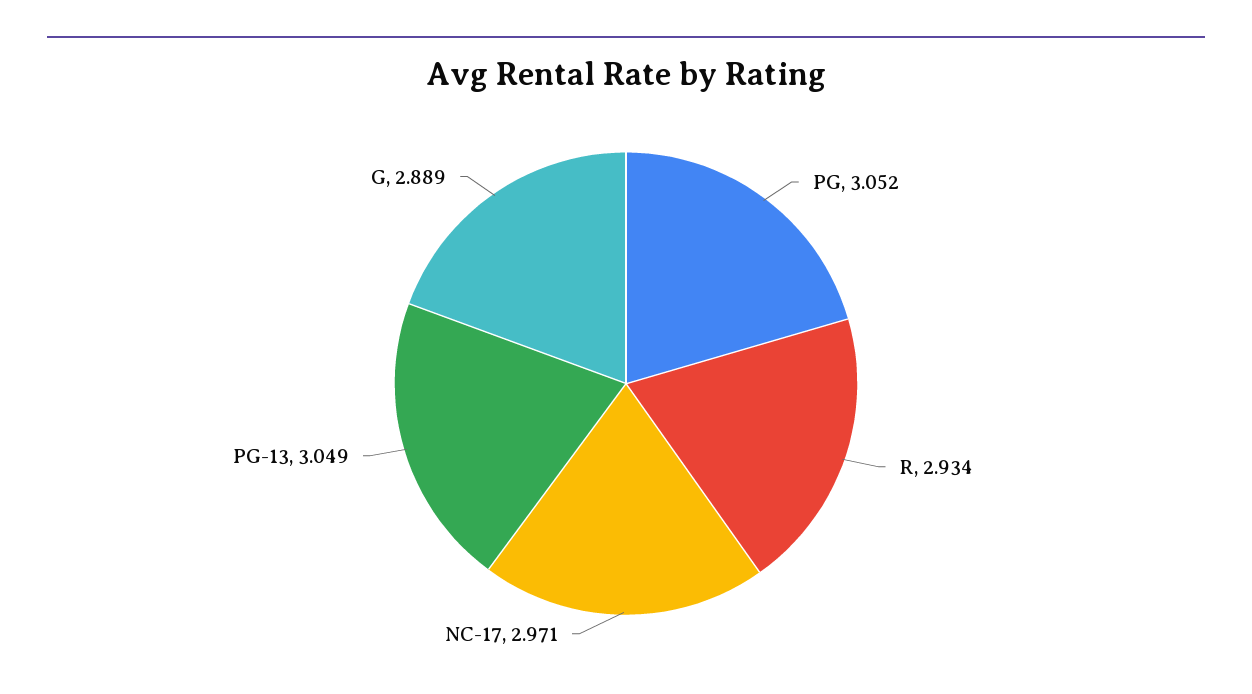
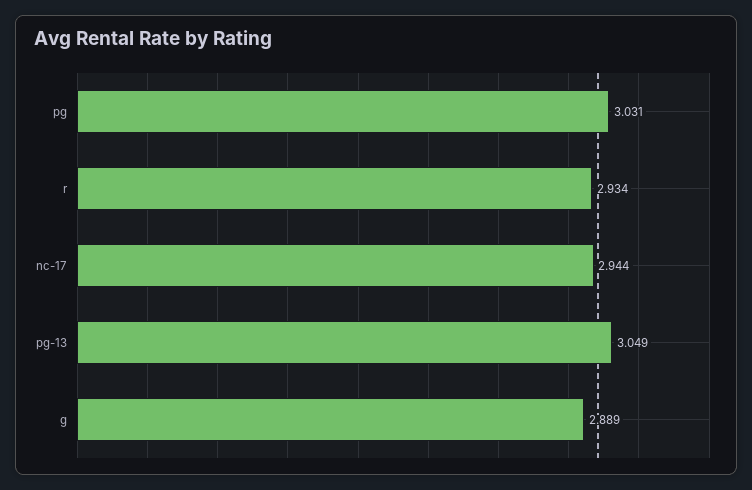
PG: 3.052 -> 3.031
NC-17: 2.971 -> 2.944

